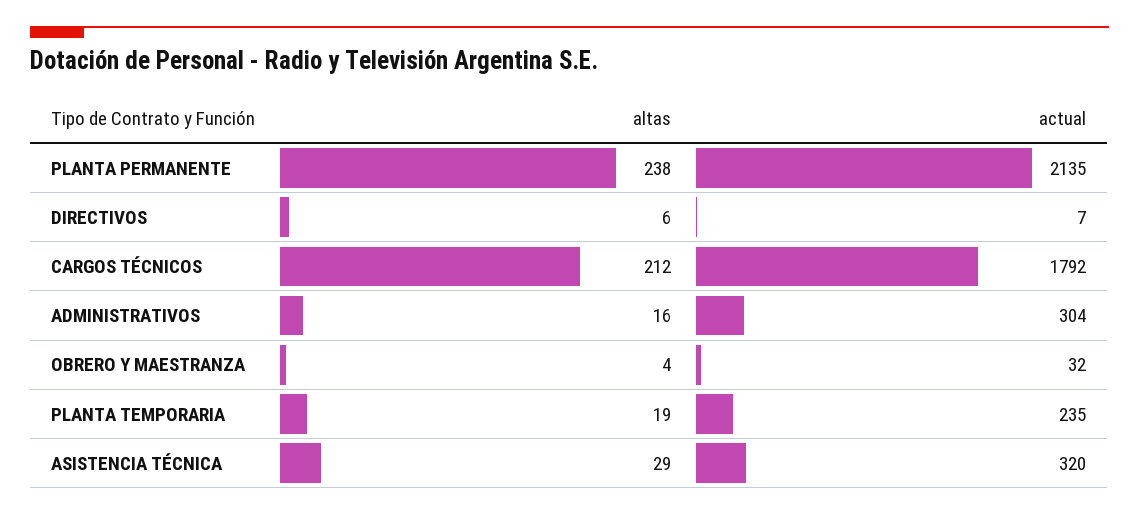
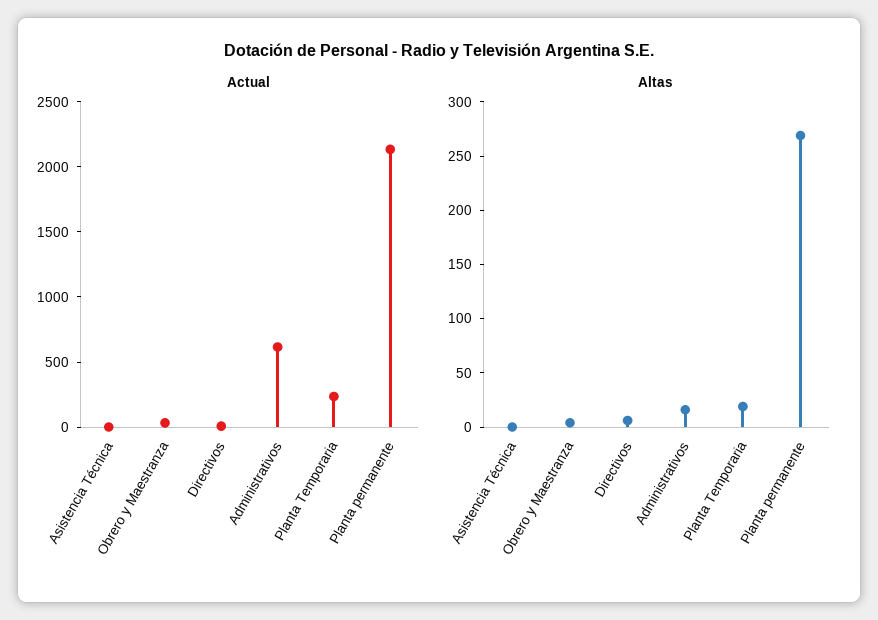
altas, PLANTA PERMANENTE: 238 -> 270
altas, CARGOS TÉCNICOS: 212 -> none
actual, CARGOS TÉCNICOS: 1792 -> none
actual, ADMINISTRATIVOS: 304 -> 600
altas, ASISTENCIA TÉCNICA: 29 -> 0
actual, ASISTENCIA TÉCNICA: 320 -> 0

